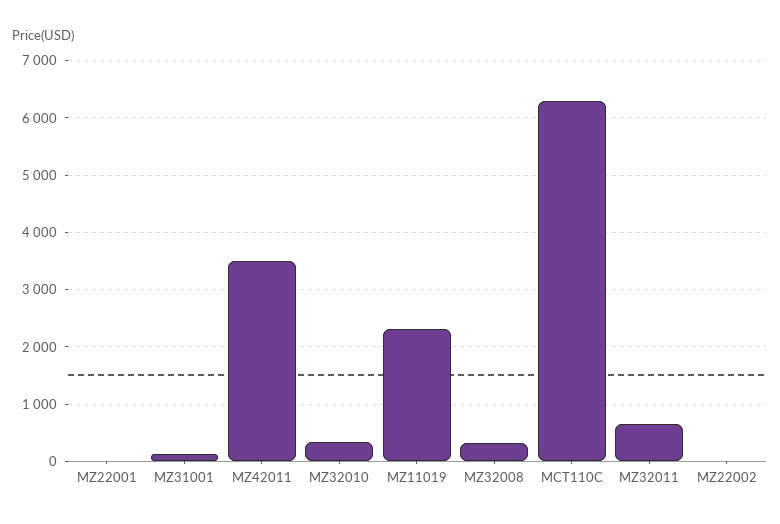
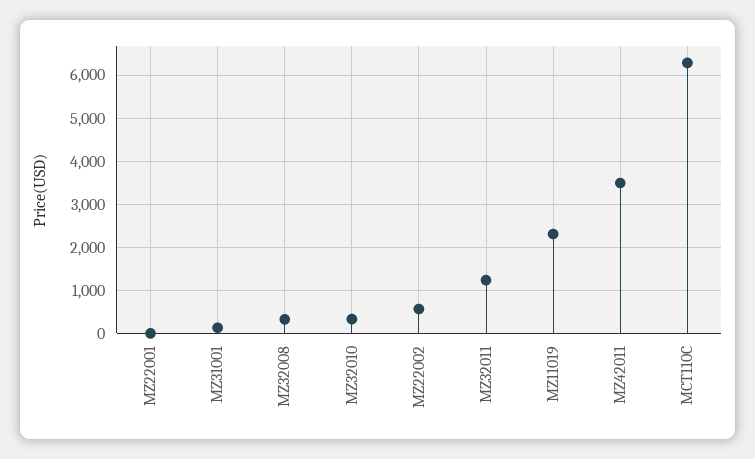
MZ32011: 600 -> 1200
MZ22002: 0 -> 600

